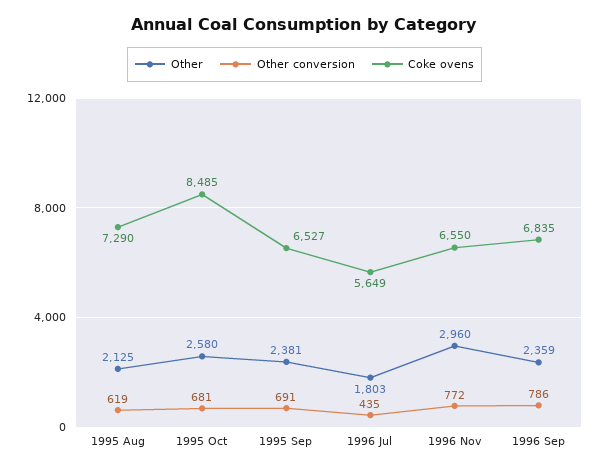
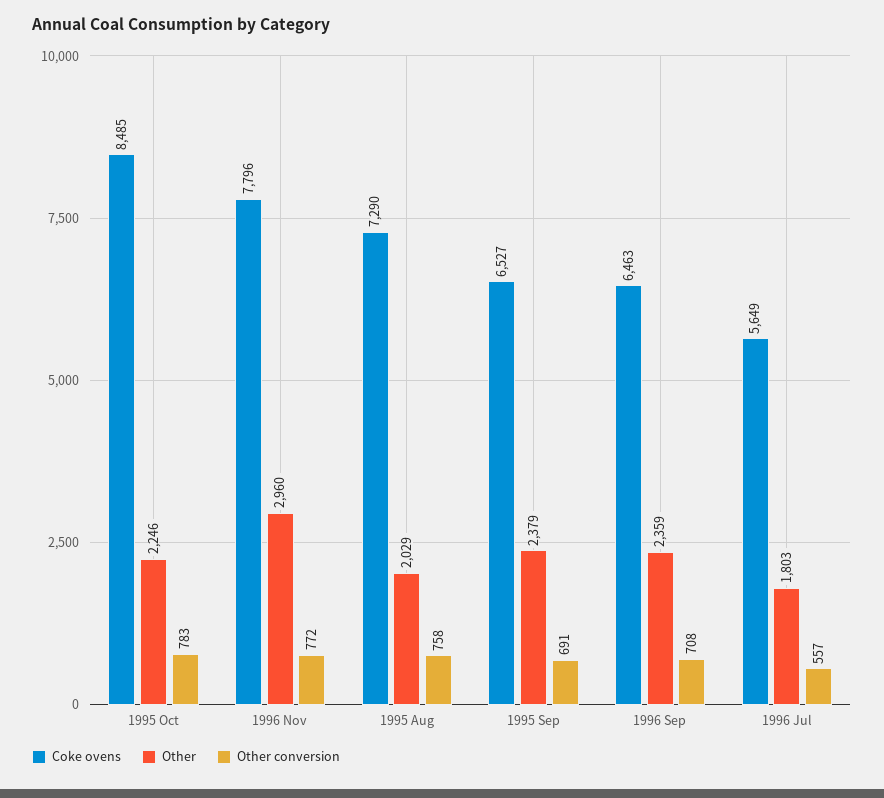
Other, 1995 Aug: 2125 -> 2029
Other conversion, 1995 Aug: 619 -> 758
Other, 1995 Oct: 2580 -> 2246
Other conversion, 1995 Oct: 681 -> 783
Other, 1995 Sep: 2381 -> 2379
Other conversion, 1996 Jul: 435 -> 557
Coke ovens, 1996 Nov: 6550 -> 7796
Other conversion, 1996 Sep: 786 -> 708
Coke ovens, 1996 Sep: 6835 -> 6463

